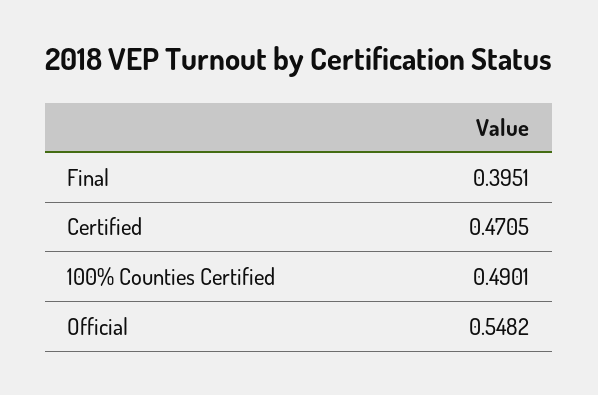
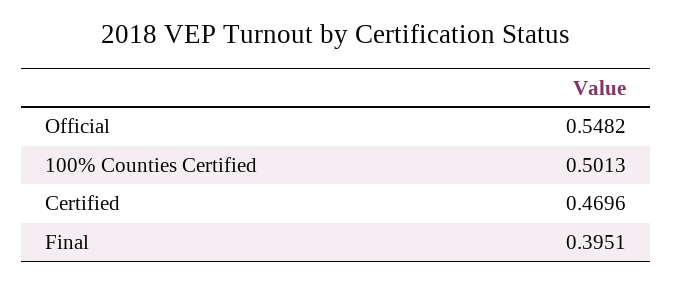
Certified: 0.4705 -> 0.4696
100% Counties Certified: 0.4901 -> 0.5013

